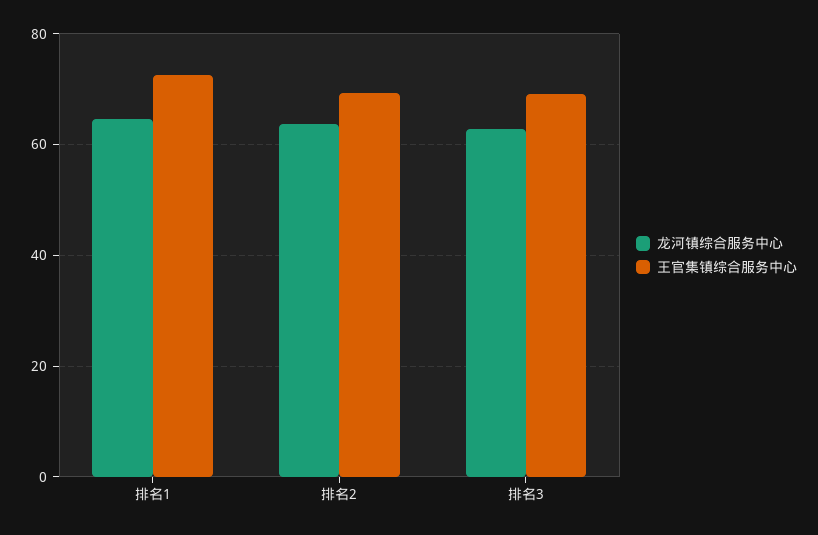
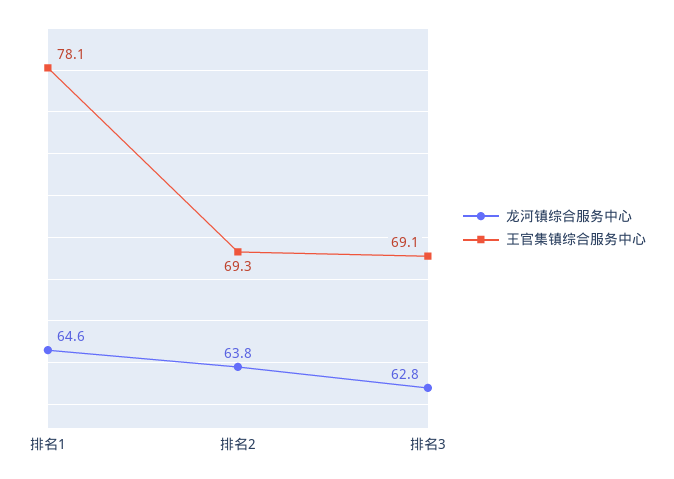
王官集镇综合服务中心, 排名1: 72 -> 78.1

